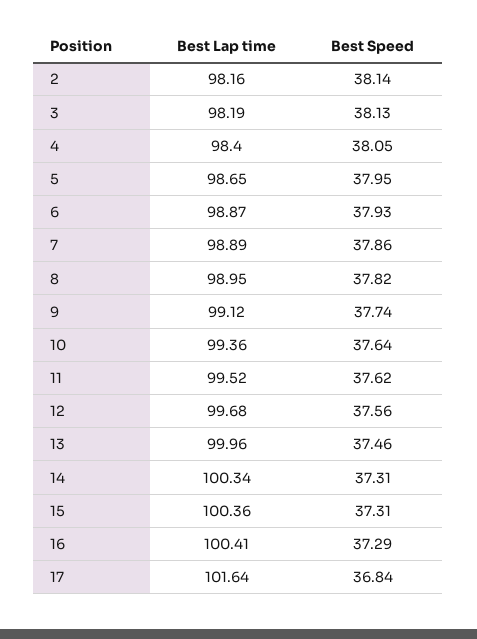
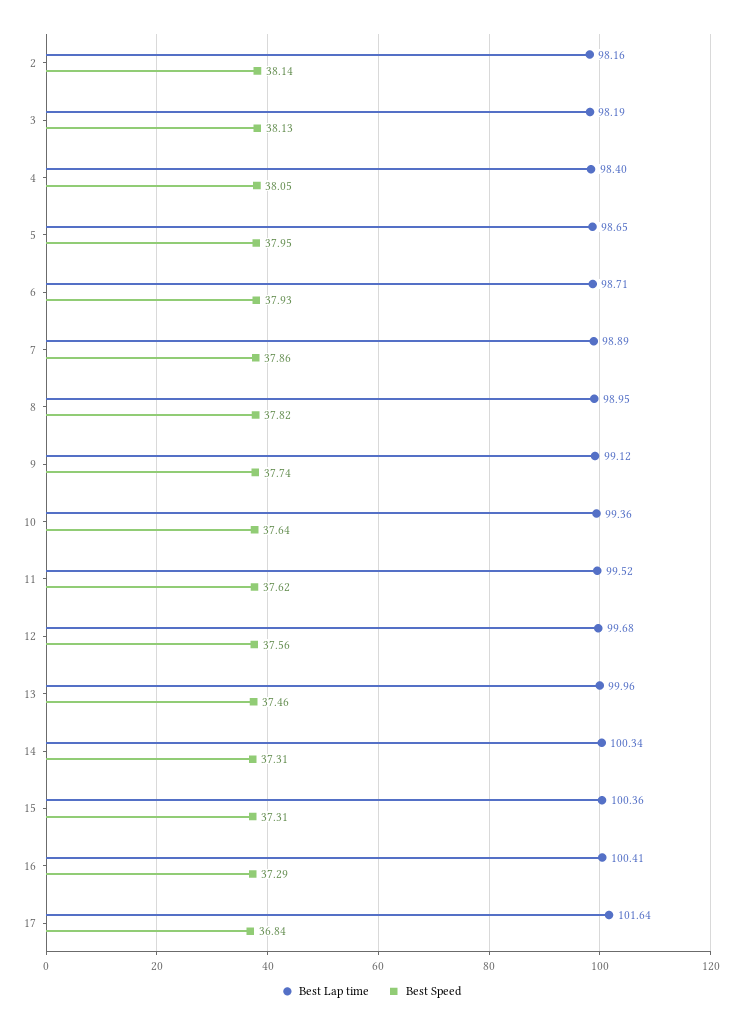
Best Lap time, 6: 98.87 -> 98.71

